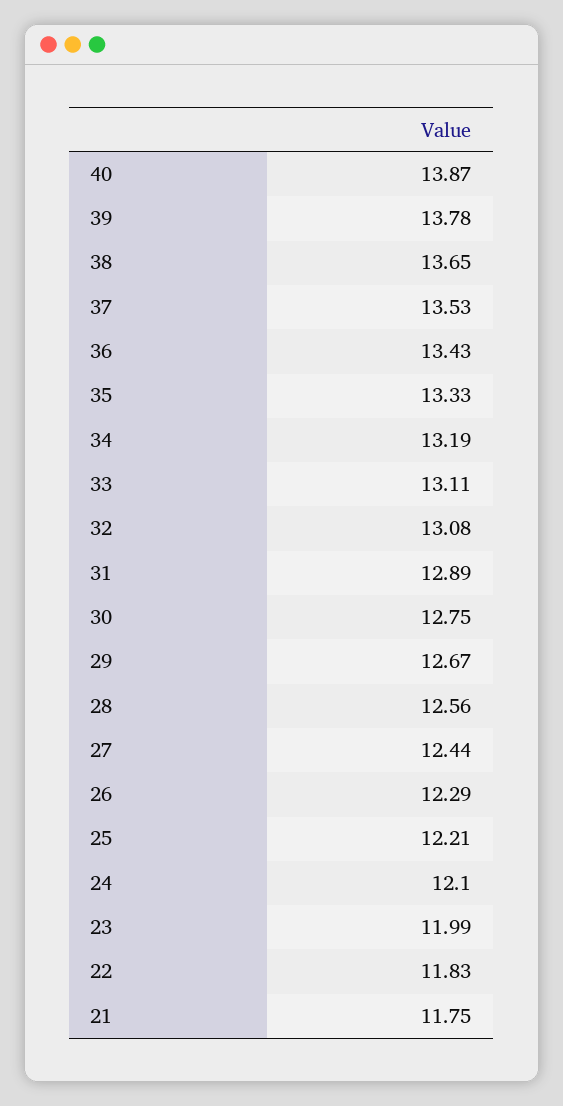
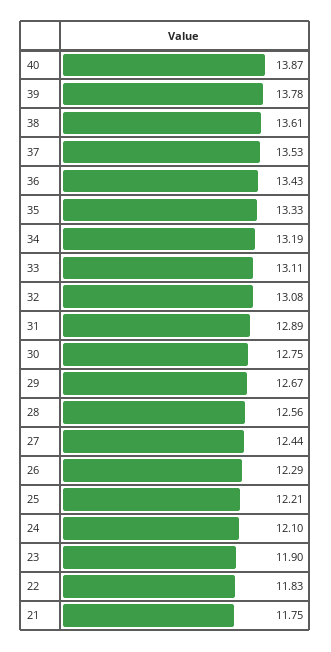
38: 13.65 -> 13.61
23: 11.99 -> 11.9

